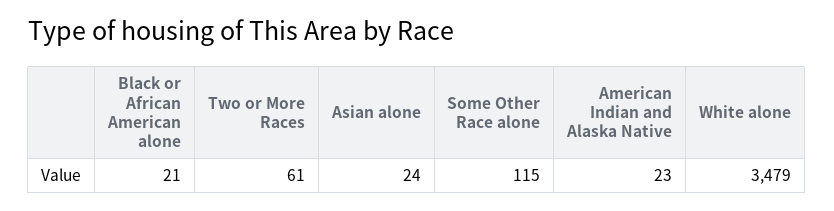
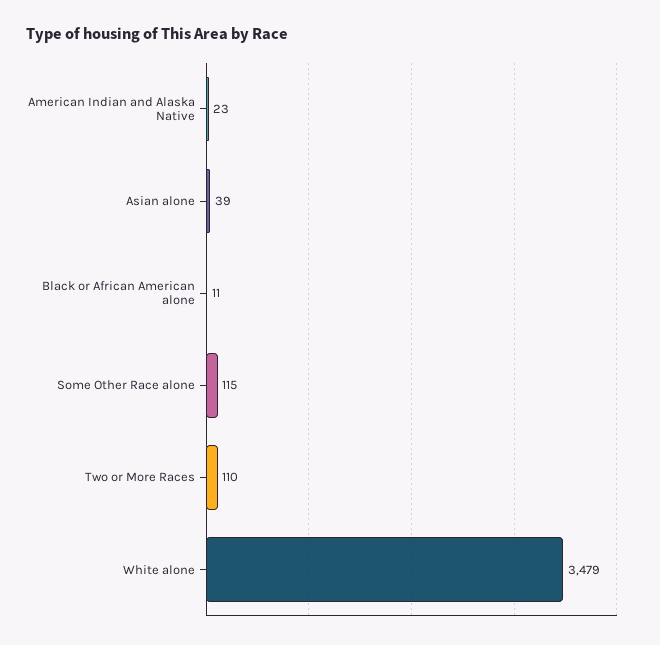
Black or African American alone: 21 -> 11
Two or More Races: 61 -> 110
Asian alone: 24 -> 39

